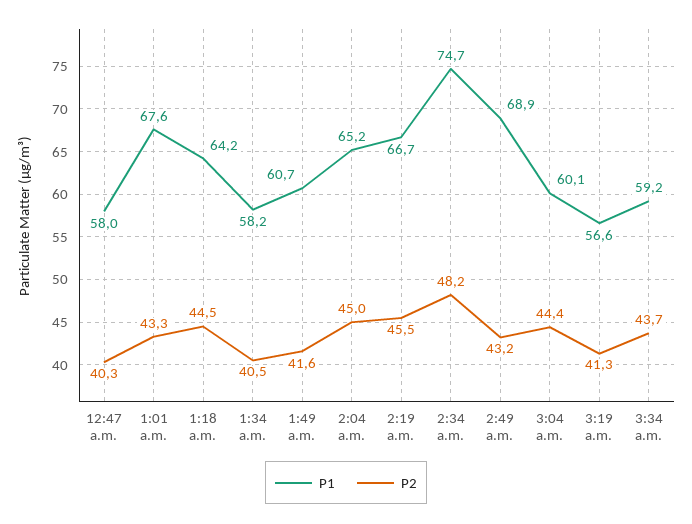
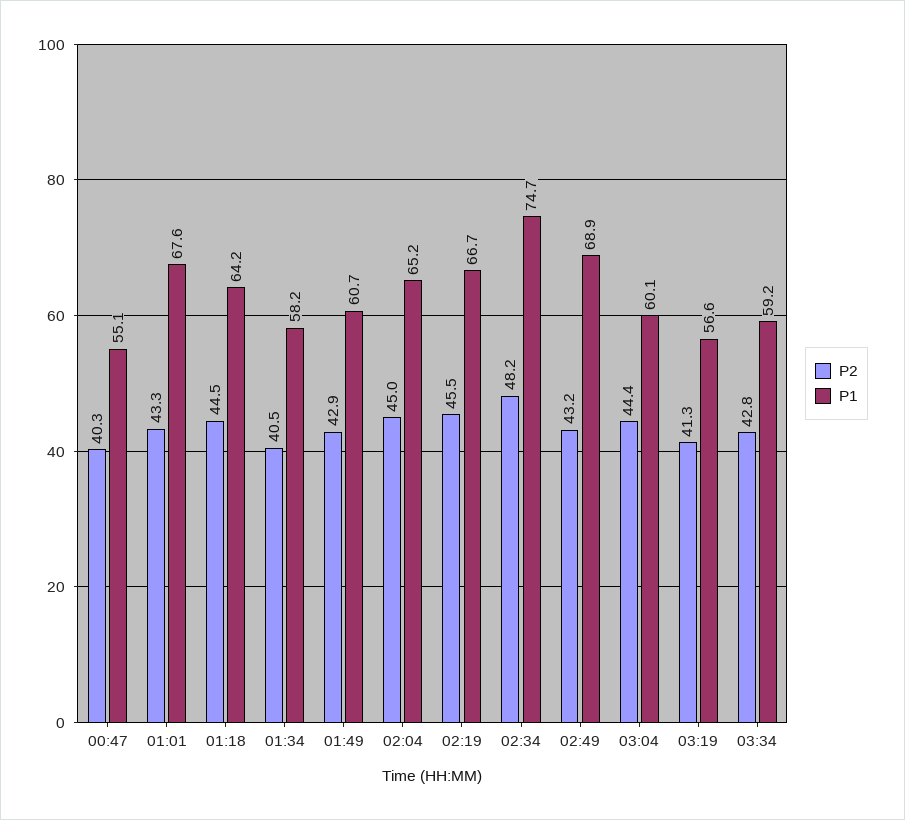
P1, 12:47 a.m.: 58 -> 55.1
P2, 1:49 a.m.: 41.6 -> 42.9
P2, 3:34 a.m.: 43.7 -> 42.8

